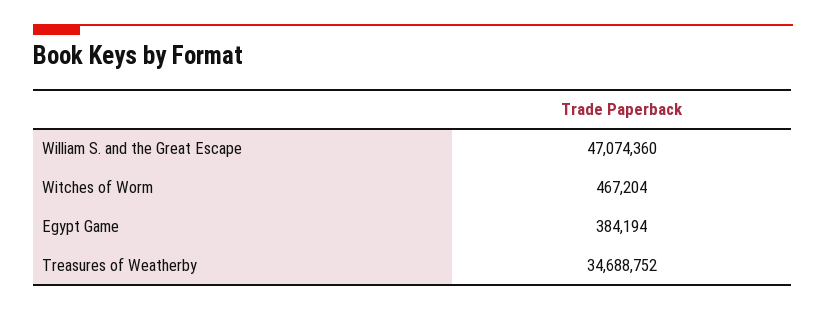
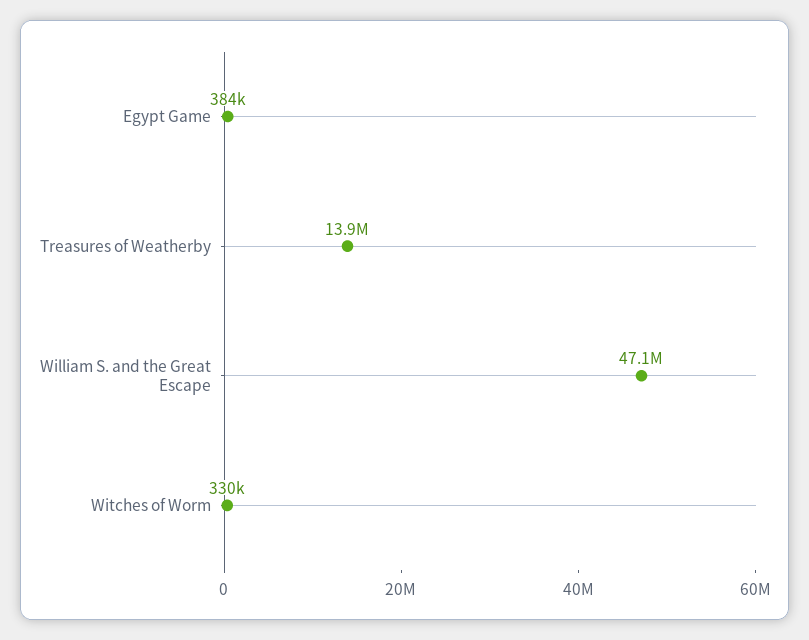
Witches of Worm: 467204 -> 330000
Treasures of Weatherby: 34688752 -> 13900000

